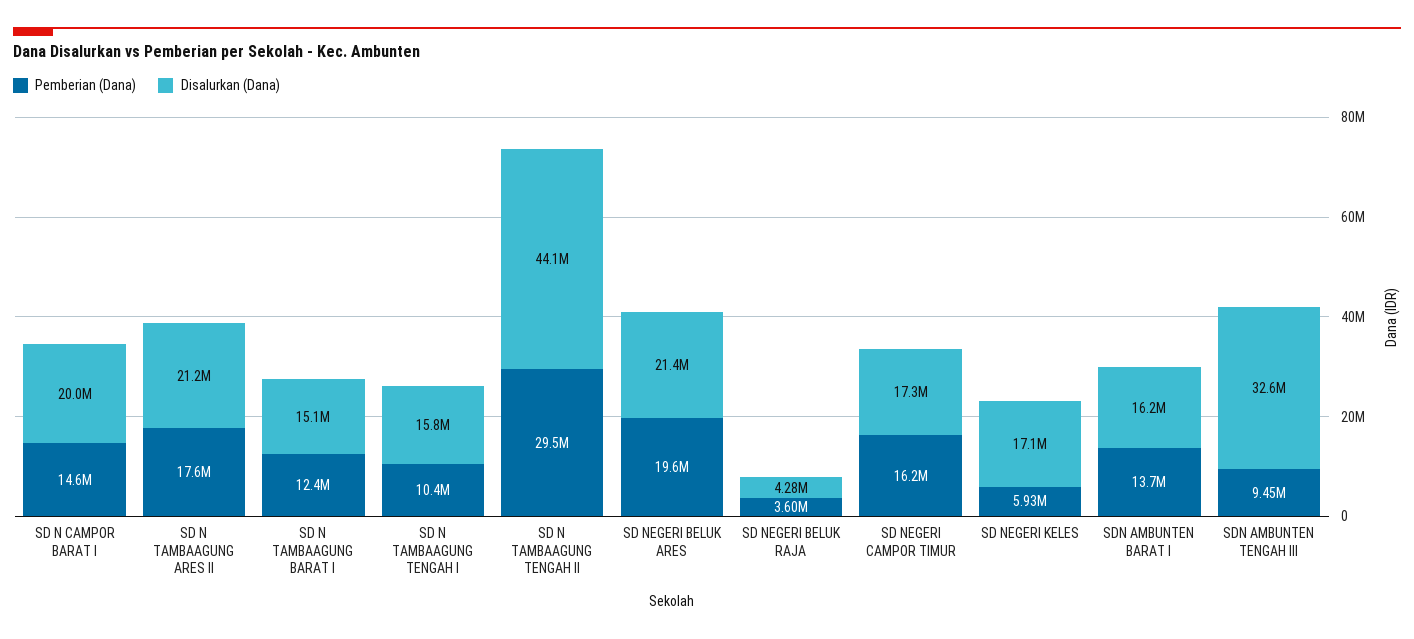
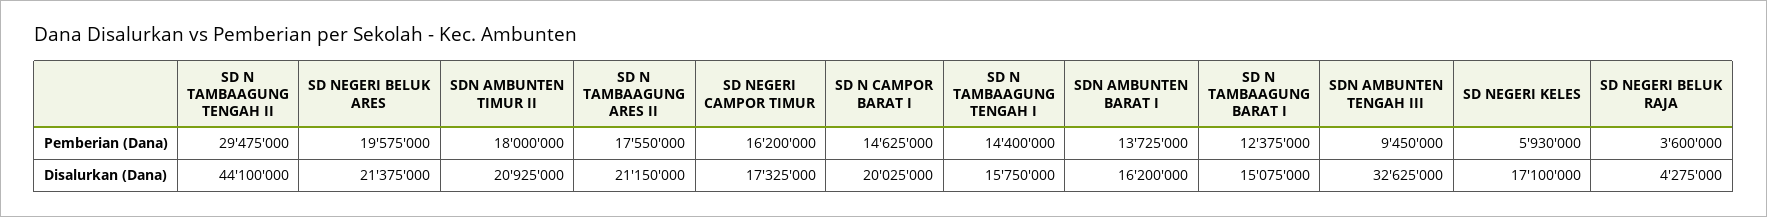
Pemberian (Dana), SD N TAMBAAGUNG TENGAH I: 10400000 -> 14400000
Pemberian (Dana), SDN AMBUNTEN TIMUR II: none -> 18000000
Disalurkan (Dana), SDN AMBUNTEN TIMUR II: none -> 20925000

